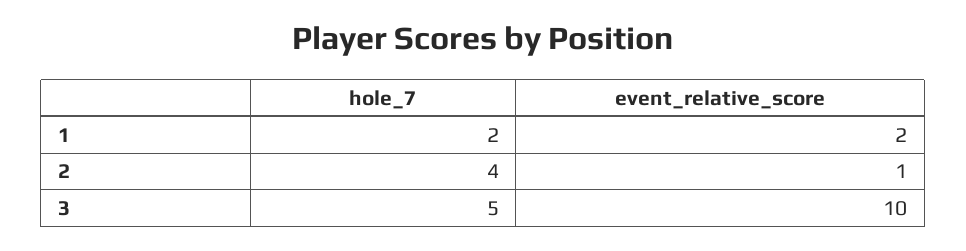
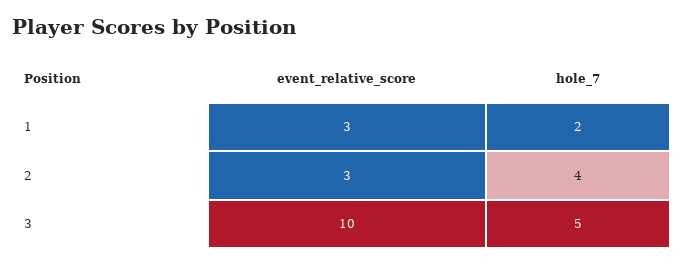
event_relative_score, 1: 2 -> 3
event_relative_score, 2: 1 -> 3

